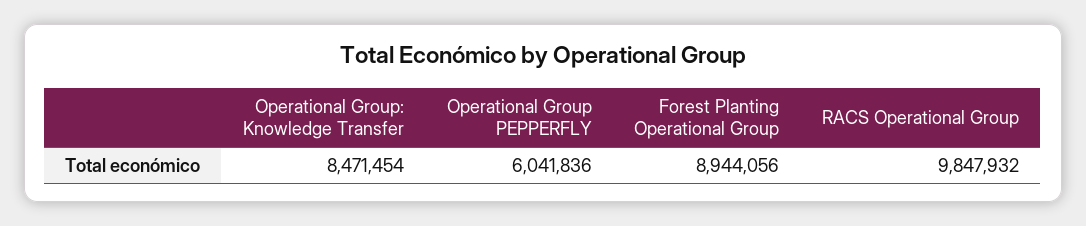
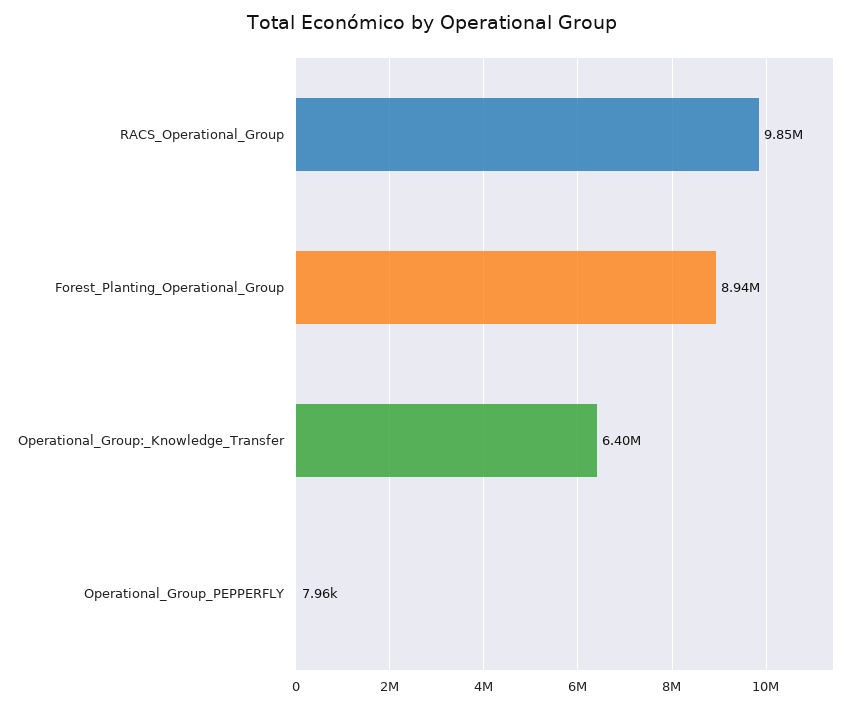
Operational Group: Knowledge Transfer: 8471454 -> 6400000
Operational Group PEPPERFLY: 6041836 -> 7960

